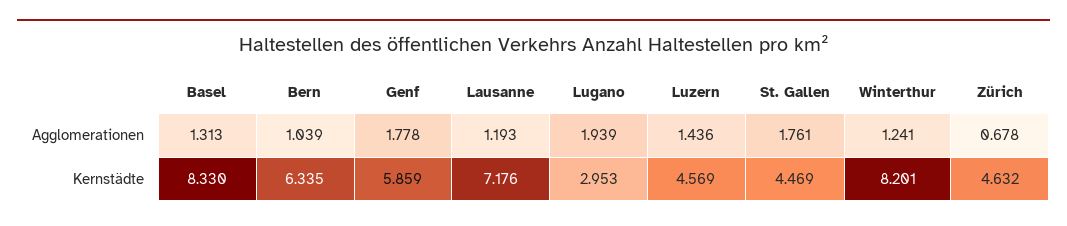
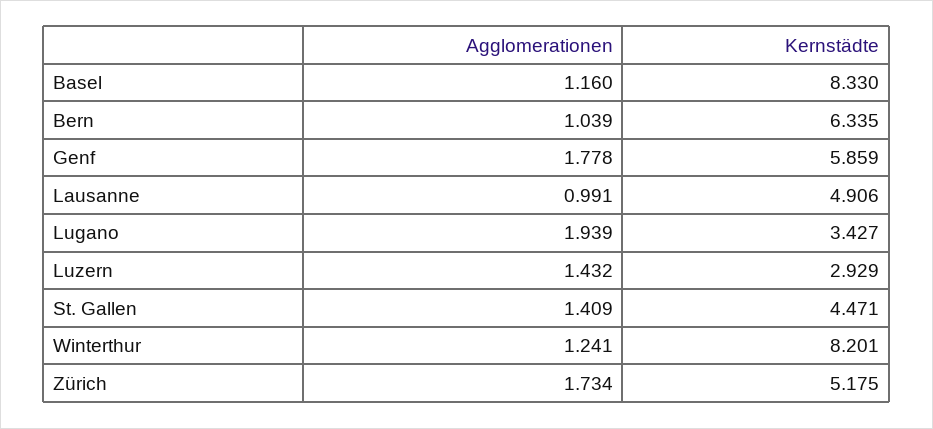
Basel, Agglomerationen: 1.313 -> 1.16
Lausanne, Agglomerationen: 1.193 -> 0.991
Luzern, Agglomerationen: 1.436 -> 1.432
St. Gallen, Agglomerationen: 1.761 -> 1.409
Zürich, Agglomerationen: 0.678 -> 1.734
Lausanne, Kernstädte: 7.176 -> 4.906
Lugano, Kernstädte: 2.953 -> 3.427
Luzern, Kernstädte: 4.569 -> 2.929
St. Gallen, Kernstädte: 4.469 -> 4.471
Zürich, Kernstädte: 4.632 -> 5.175

